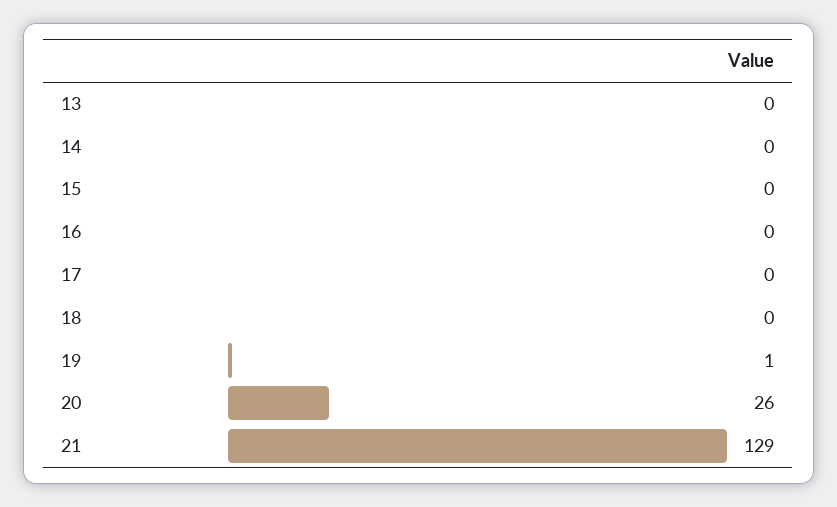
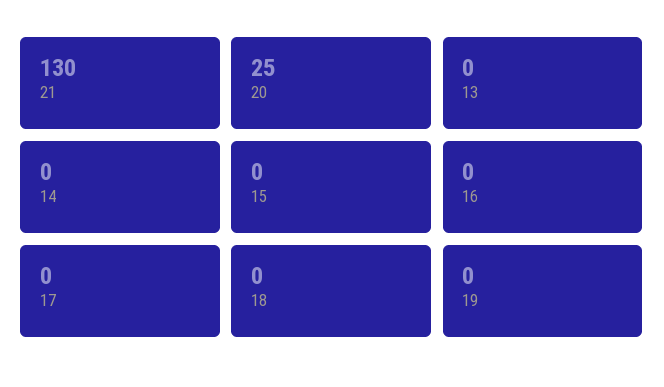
19: 1 -> 0
20: 26 -> 25
21: 129 -> 130

